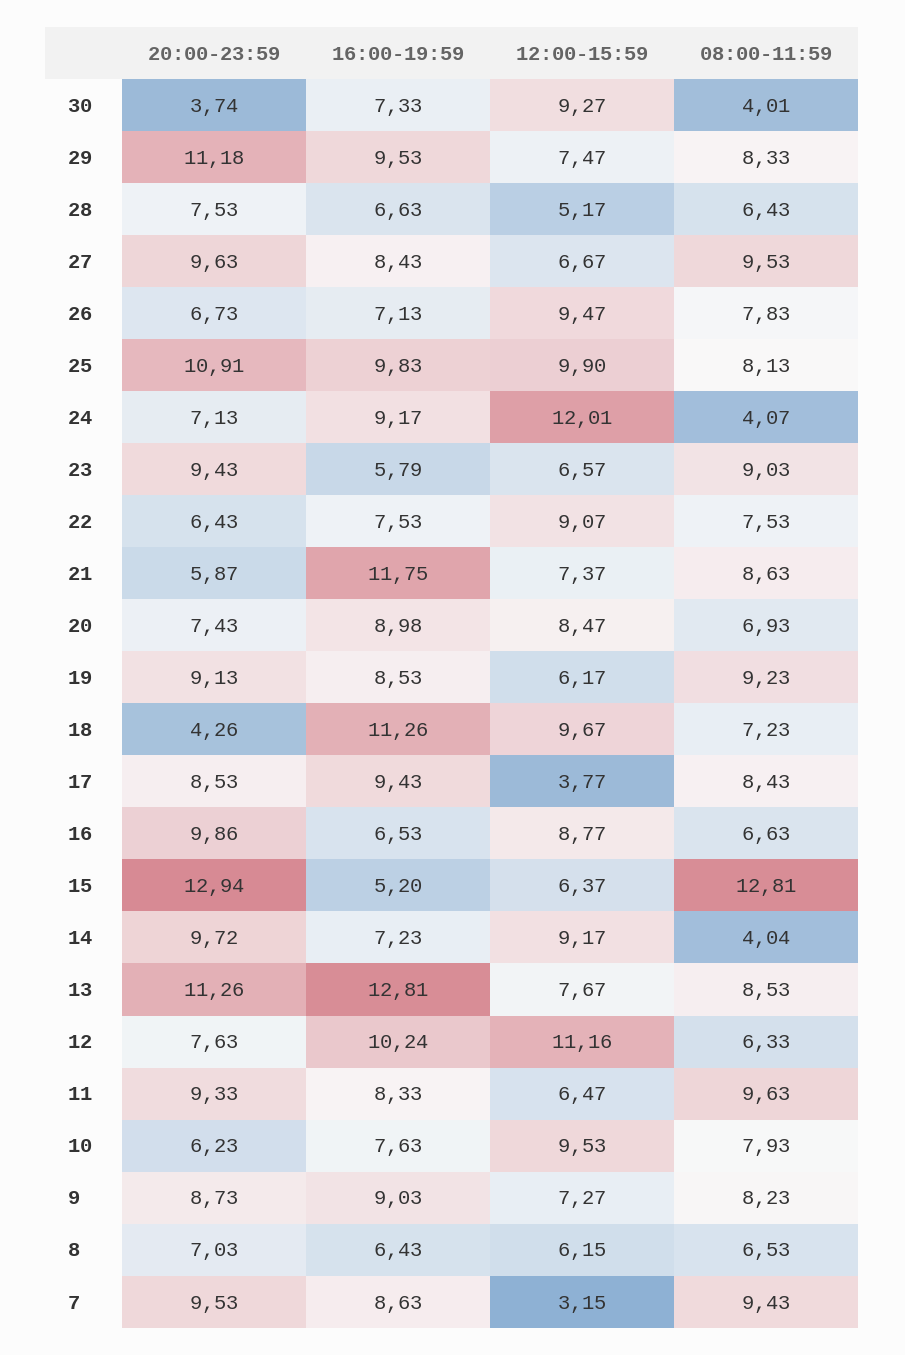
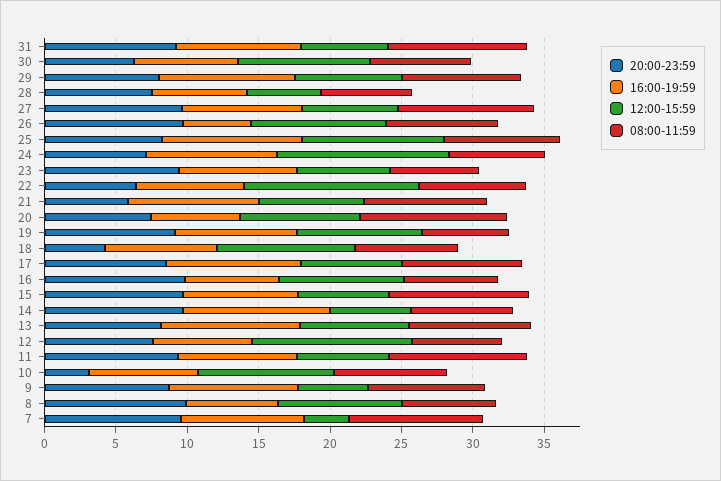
20:00-23:59, 30: 3.74 -> 6
08:00-11:59, 30: 4.01 -> 7
20:00-23:59, 29: 11.18 -> 8
20:00-23:59, 26: 6.73 -> 10
16:00-19:59, 26: 7.13 -> 5
20:00-23:59, 25: 10.91 -> 8
08:00-11:59, 24: 4.07 -> 7
16:00-19:59, 23: 5.79 -> 8
08:00-11:59, 23: 9.03 -> 6
12:00-15:59, 22: 9.07 -> 12
16:00-19:59, 21: 11.75 -> 9
16:00-19:59, 20: 8.98 -> 6
08:00-11:59, 20: 6.93 -> 10
12:00-15:59, 19: 6.17 -> 9
08:00-11:59, 19: 9.23 -> 6
16:00-19:59, 18: 11.26 -> 8
12:00-15:59, 17: 3.77 -> 7
20:00-23:59, 15: 12.94 -> 10
16:00-19:59, 15: 5.2 -> 8
08:00-11:59, 15: 12.81 -> 10
16:00-19:59, 14: 7.23 -> 10
12:00-15:59, 14: 9.17 -> 6
08:00-11:59, 14: 4.04 -> 7
20:00-23:59, 13: 11.26 -> 8
16:00-19:59, 13: 12.81 -> 10
16:00-19:59, 12: 10.24 -> 7
20:00-23:59, 10: 6.23 -> 3
12:00-15:59, 9: 7.27 -> 5
20:00-23:59, 8: 7.03 -> 10
12:00-15:59, 8: 6.15 -> 9
20:00-23:59, 31: none -> 9
16:00-19:59, 31: none -> 9
12:00-15:59, 31: none -> 6
08:00-11:59, 31: none -> 10

